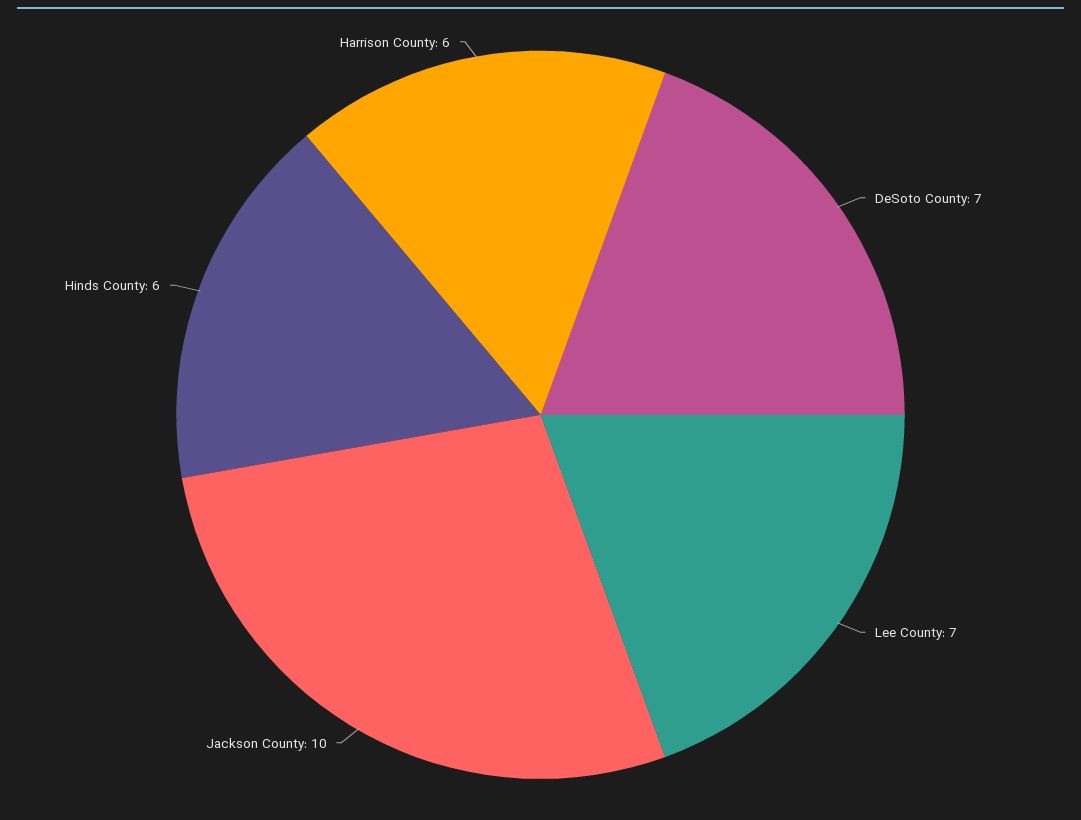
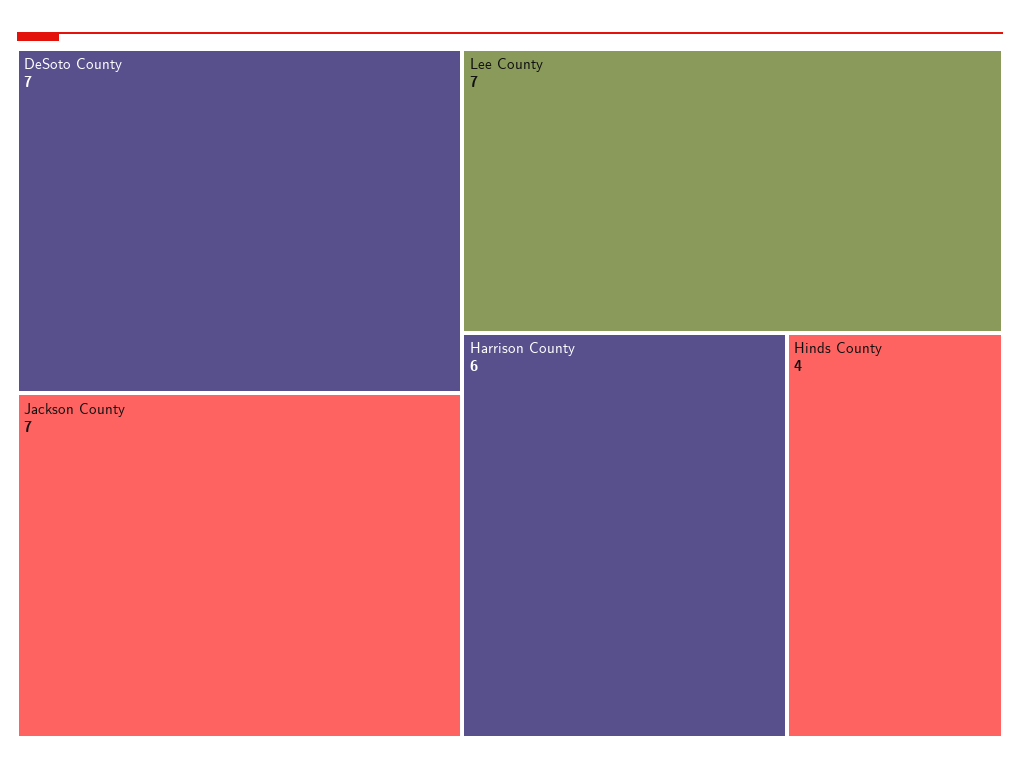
Jackson County: 10 -> 7
Hinds County: 6 -> 4

